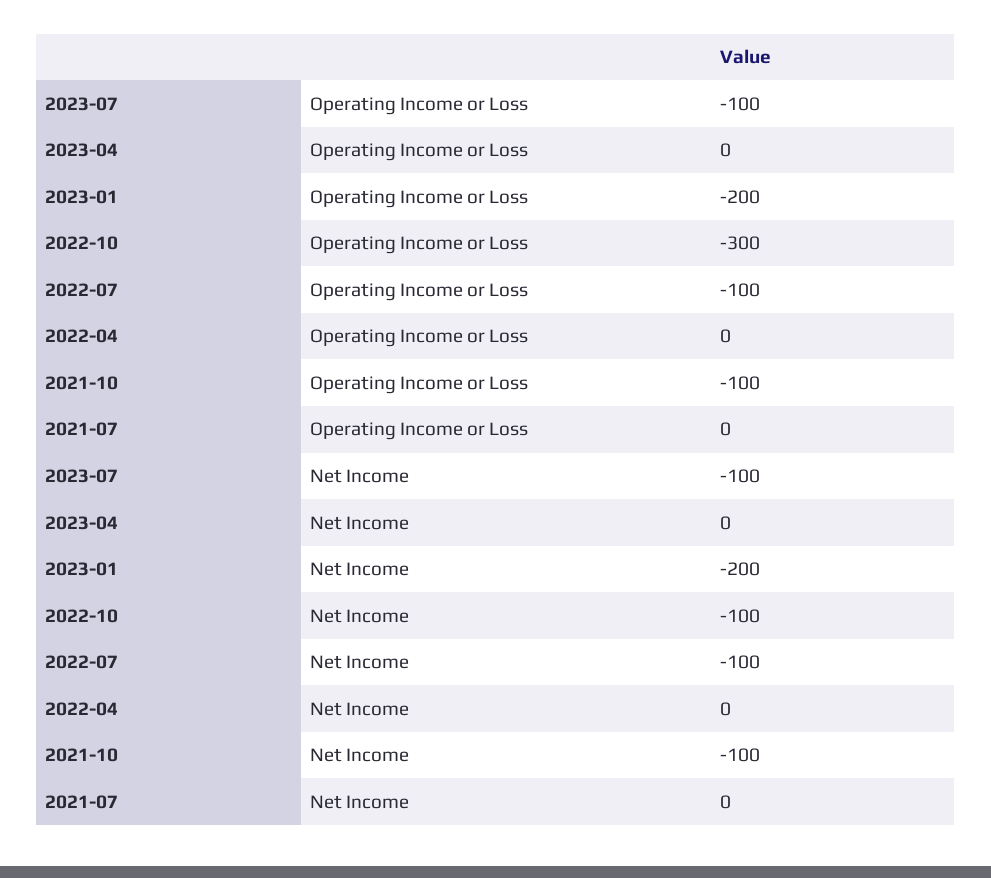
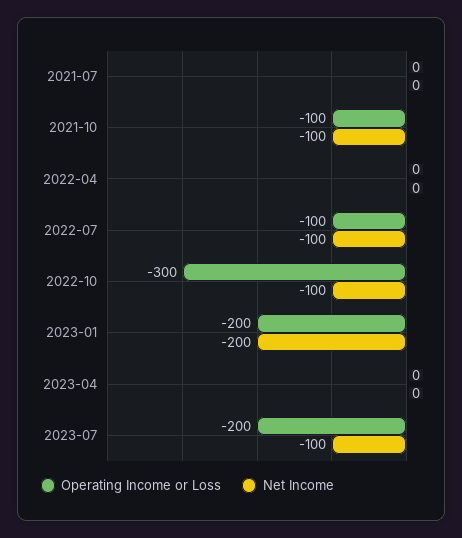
Operating Income or Loss, 2023-07: -100 -> -200

